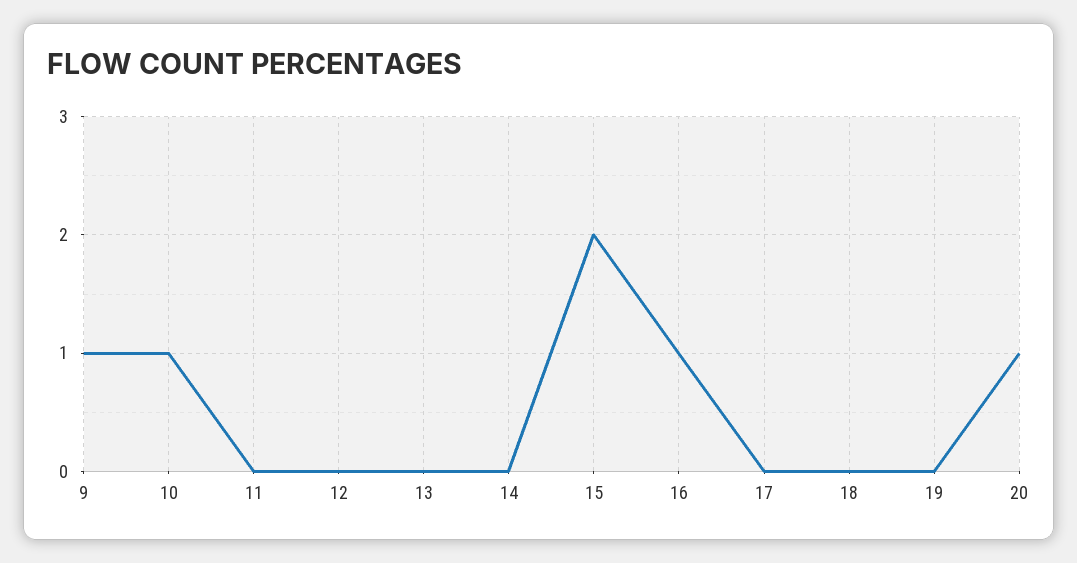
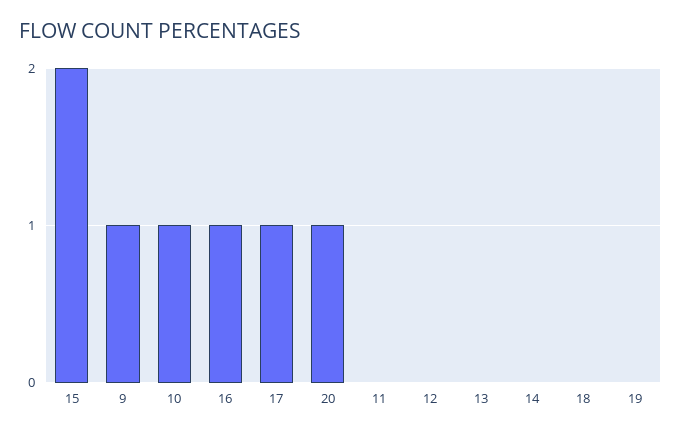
17: 0 -> 1

